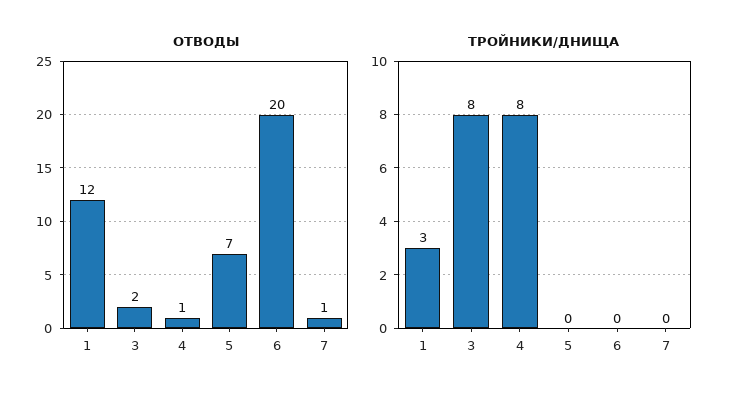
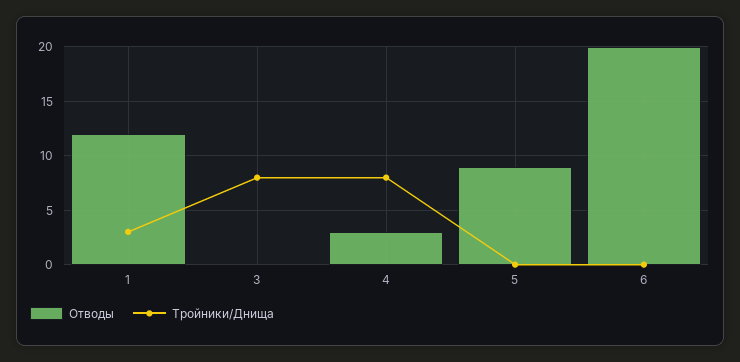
ОТВОДЫ, 3: 2 -> 0
ОТВОДЫ, 4: 1 -> 3
ОТВОДЫ, 5: 7 -> 9
ОТВОДЫ, 7: 1 -> none
ТРОЙНИКИ/ДНИЩА, 7: 0 -> none

